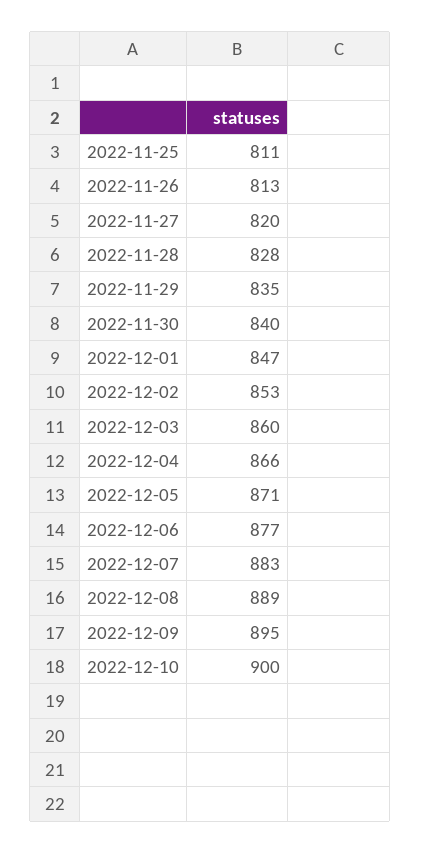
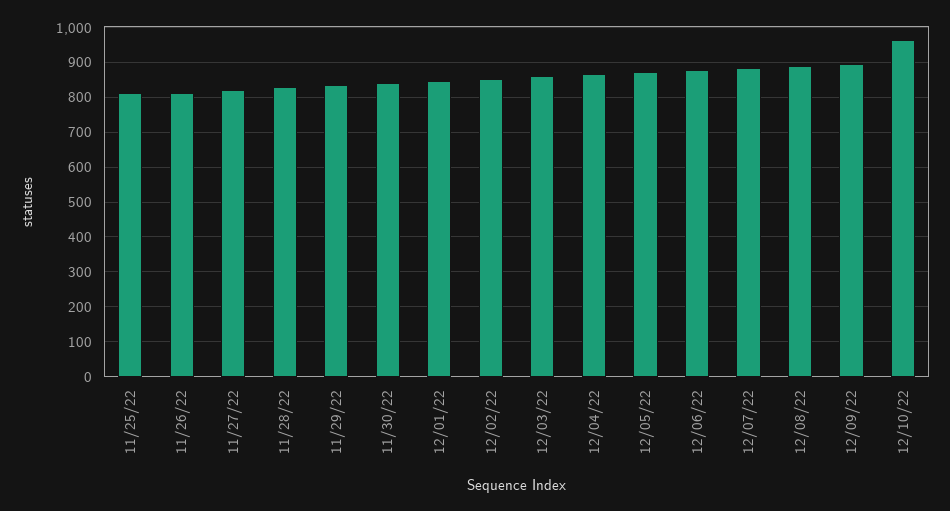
2022-12-10: 900 -> 960

